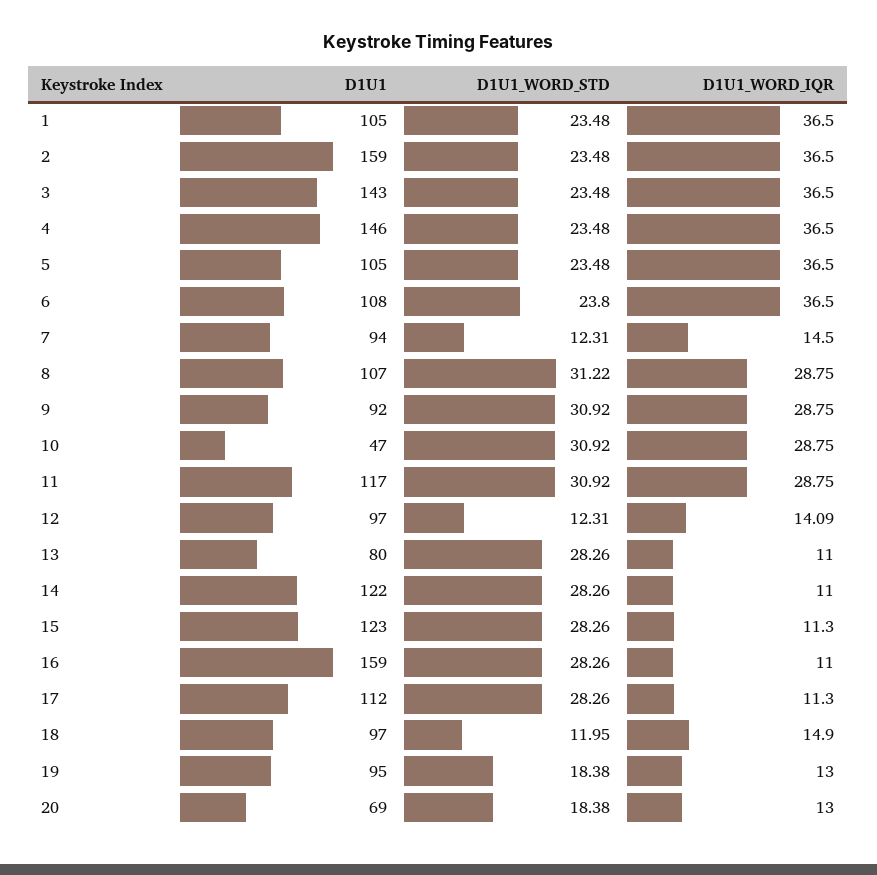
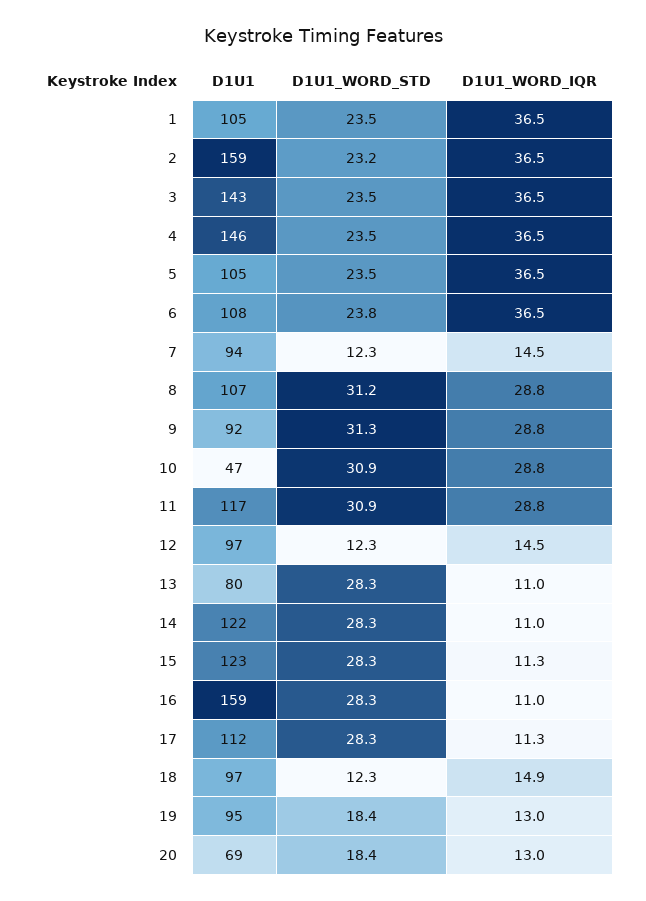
D1U1_WORD_STD, 2: 23.48 -> 23.2
D1U1_WORD_STD, 9: 30.92 -> 31.3
D1U1_WORD_IQR, 12: 14.09 -> 14.5
D1U1_WORD_STD, 18: 11.95 -> 12.3

